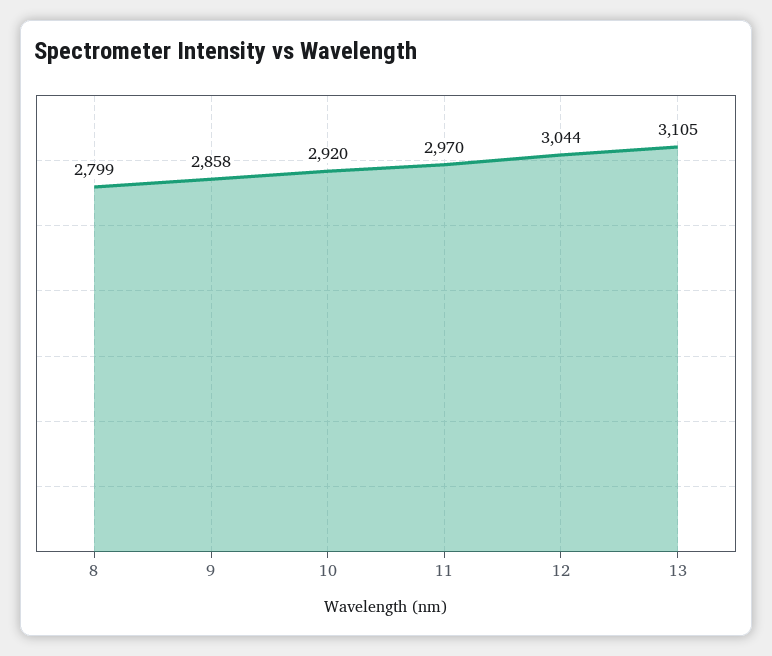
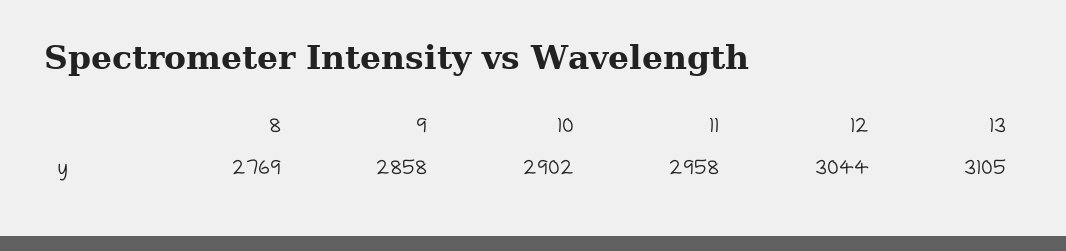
8: 2799 -> 2769
10: 2920 -> 2902
11: 2970 -> 2958

